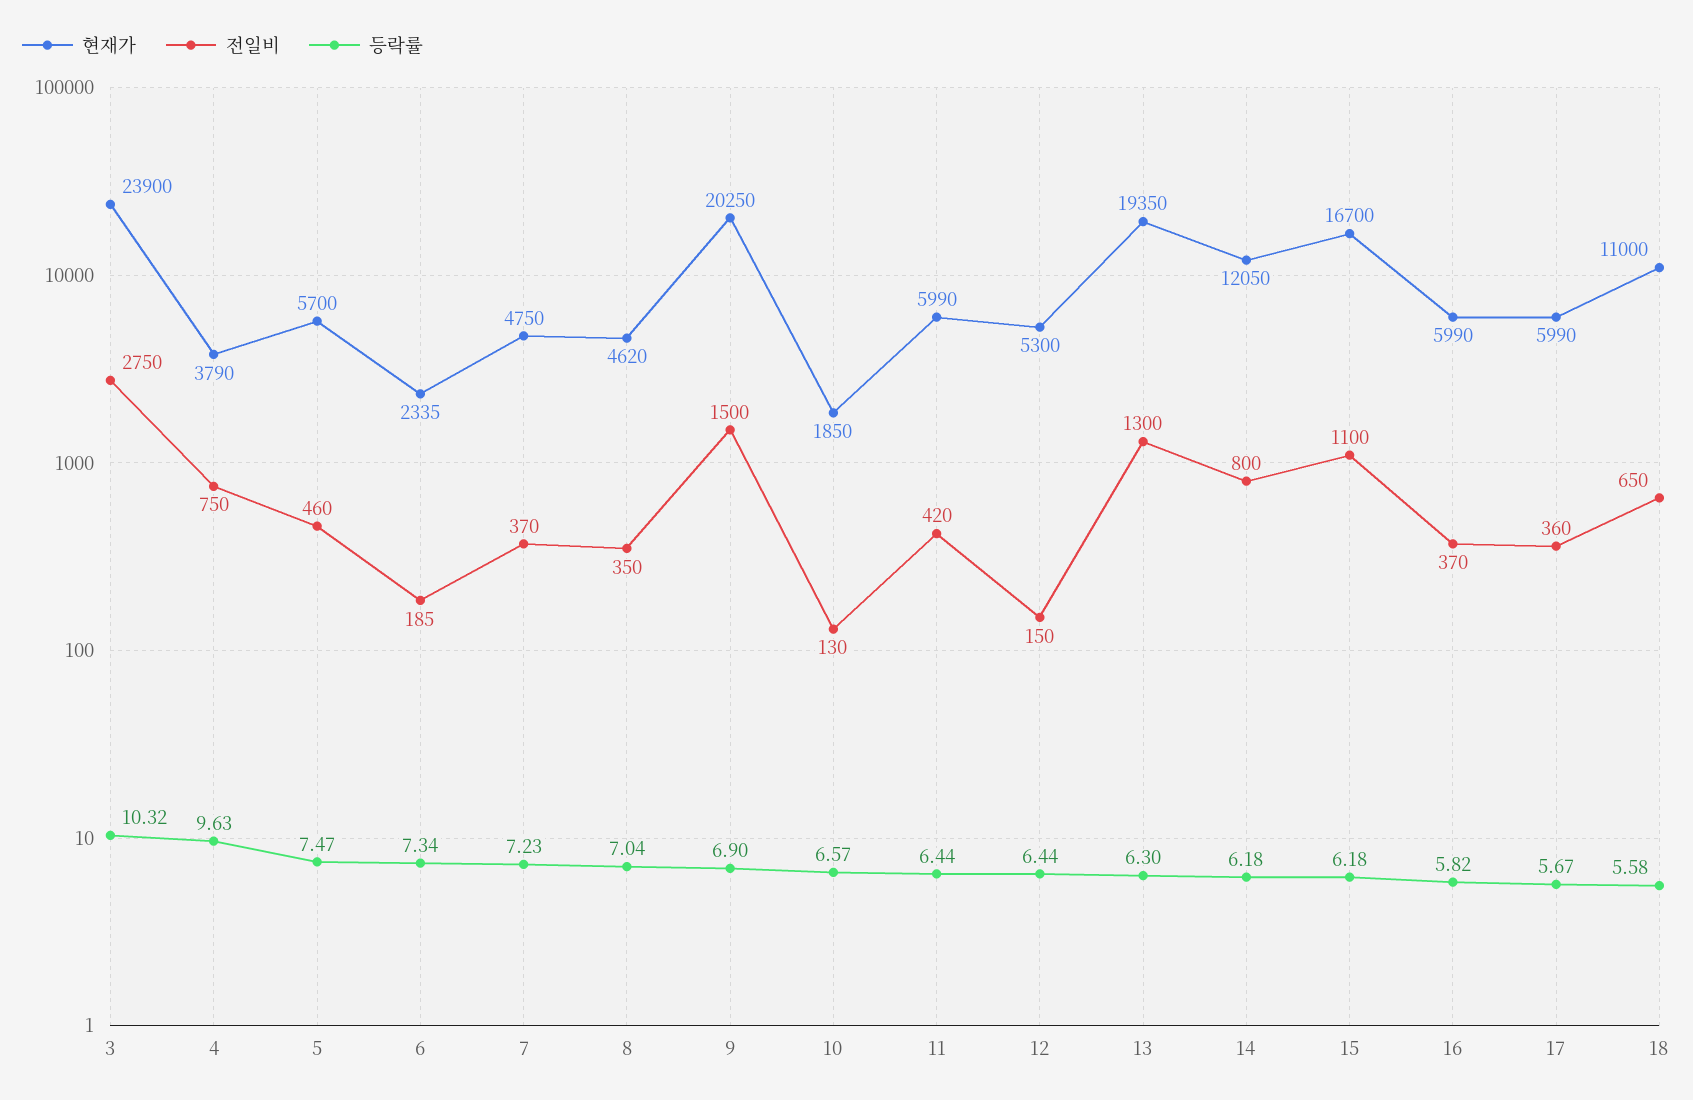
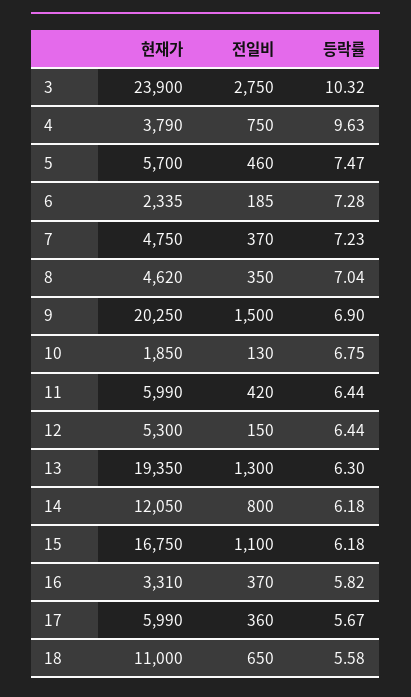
등락률, 6: 7.34 -> 7.28
등락률, 10: 6.57 -> 6.75
현재가, 15: 16700 -> 16750
현재가, 16: 5990 -> 3310

